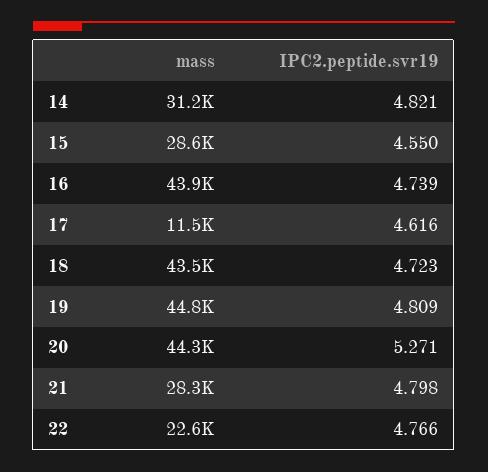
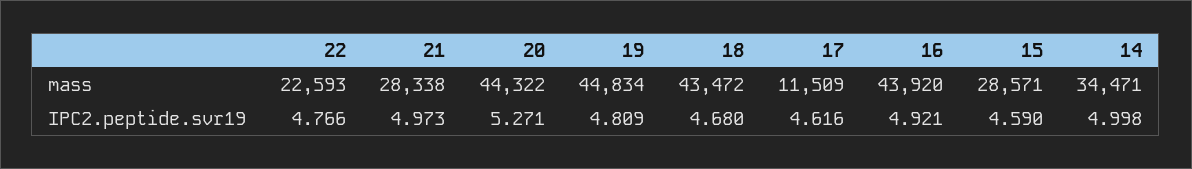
mass, 14: 31200 -> 34471
IPC2.peptide.svr19, 14: 4.821 -> 4.998
IPC2.peptide.svr19, 15: 4.55 -> 4.59
IPC2.peptide.svr19, 16: 4.739 -> 4.921
IPC2.peptide.svr19, 18: 4.723 -> 4.68
IPC2.peptide.svr19, 21: 4.798 -> 4.973

